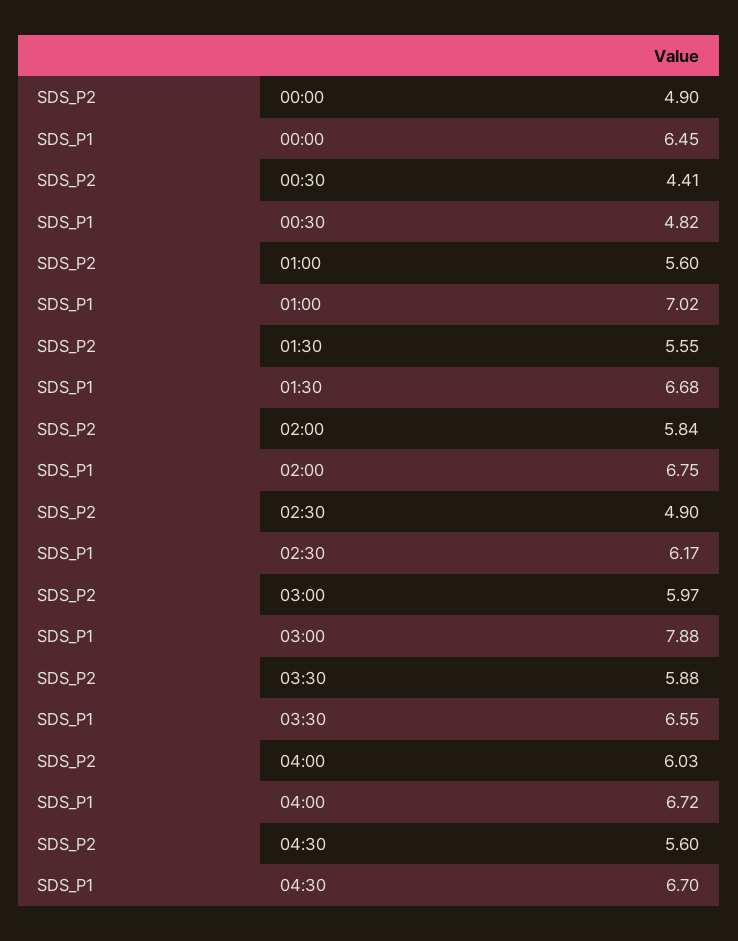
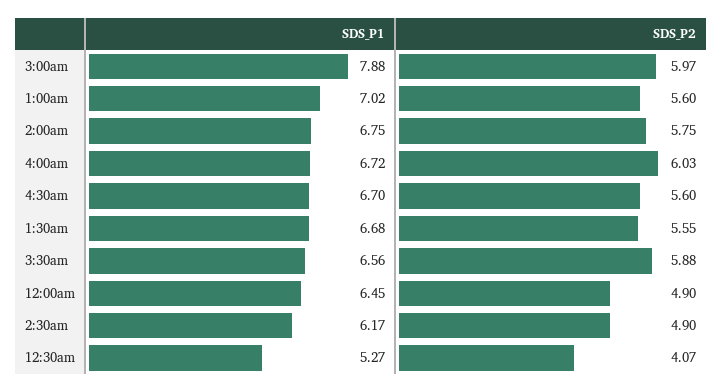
SDS_P2, 00:30: 4.41 -> 4.07
SDS_P1, 00:30: 4.82 -> 5.27
SDS_P2, 02:00: 5.84 -> 5.75
SDS_P1, 03:30: 6.55 -> 6.56

